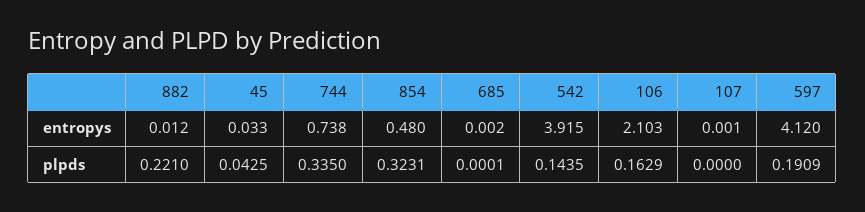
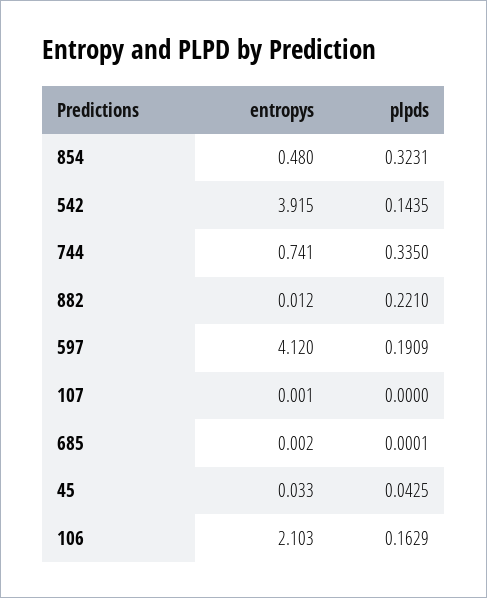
744, entropys: 0.738 -> 0.741

